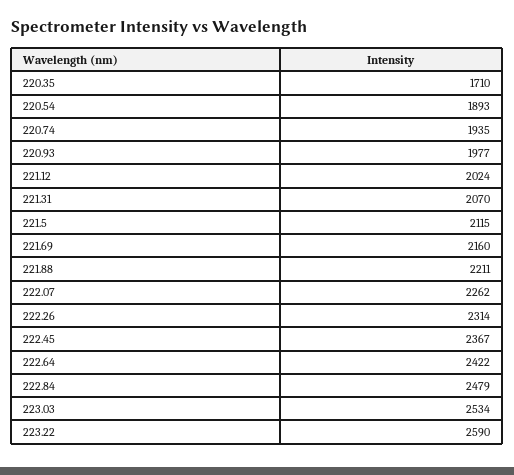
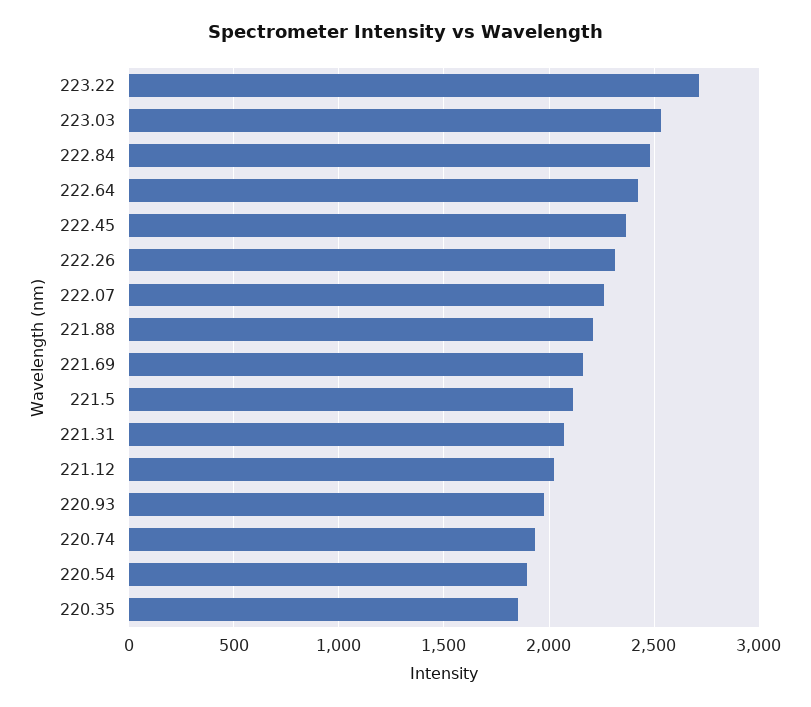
220.35: 1710 -> 1850
223.22: 2590 -> 2700

